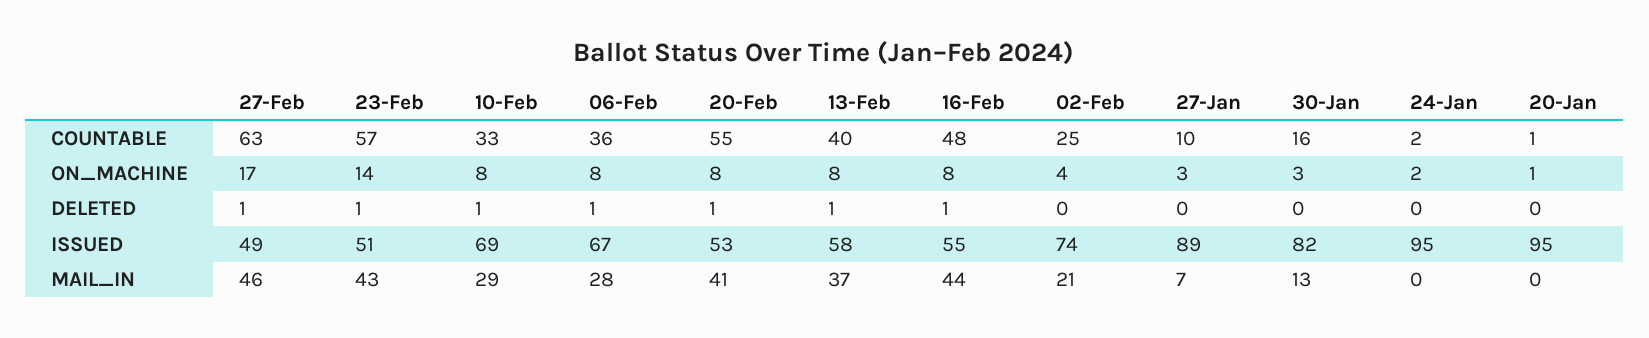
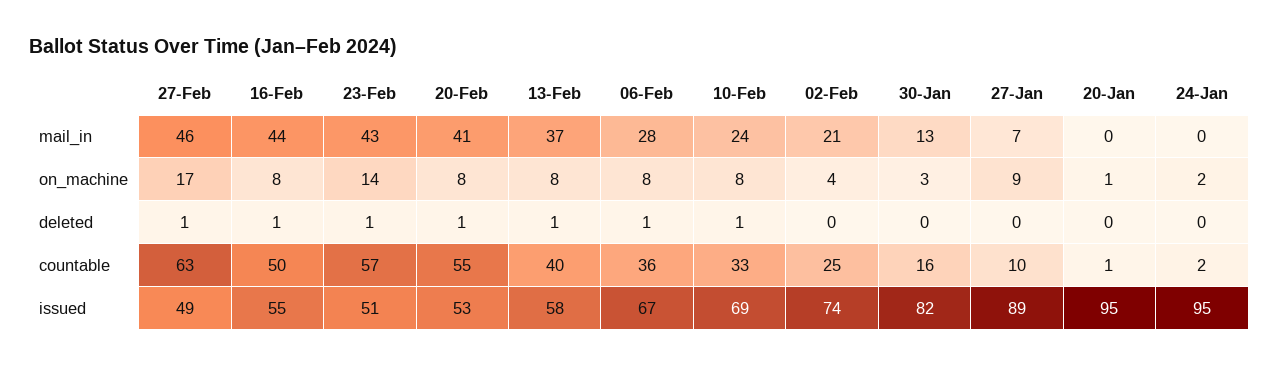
16-Feb, COUNTABLE: 48 -> 50
27-Jan, ON_MACHINE: 3 -> 9
10-Feb, MAIL_IN: 29 -> 24

